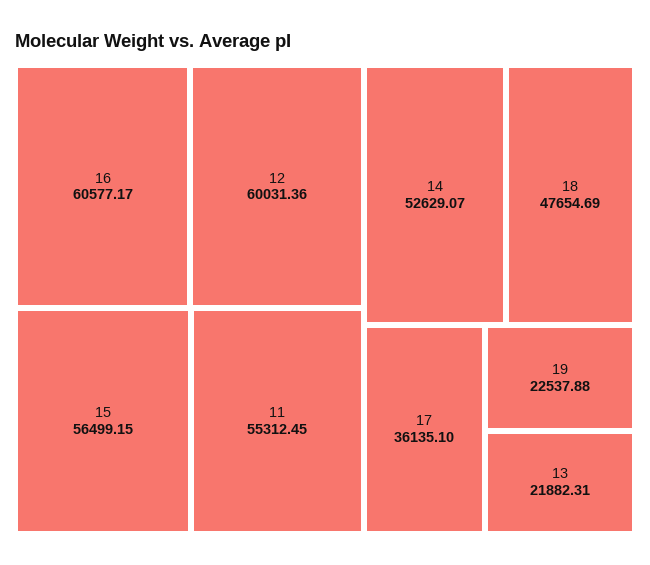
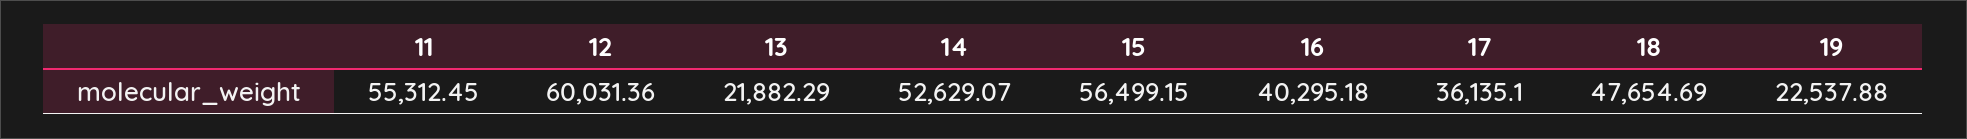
16: 60577.17 -> 40295.18
13: 21882.31 -> 21882.29

